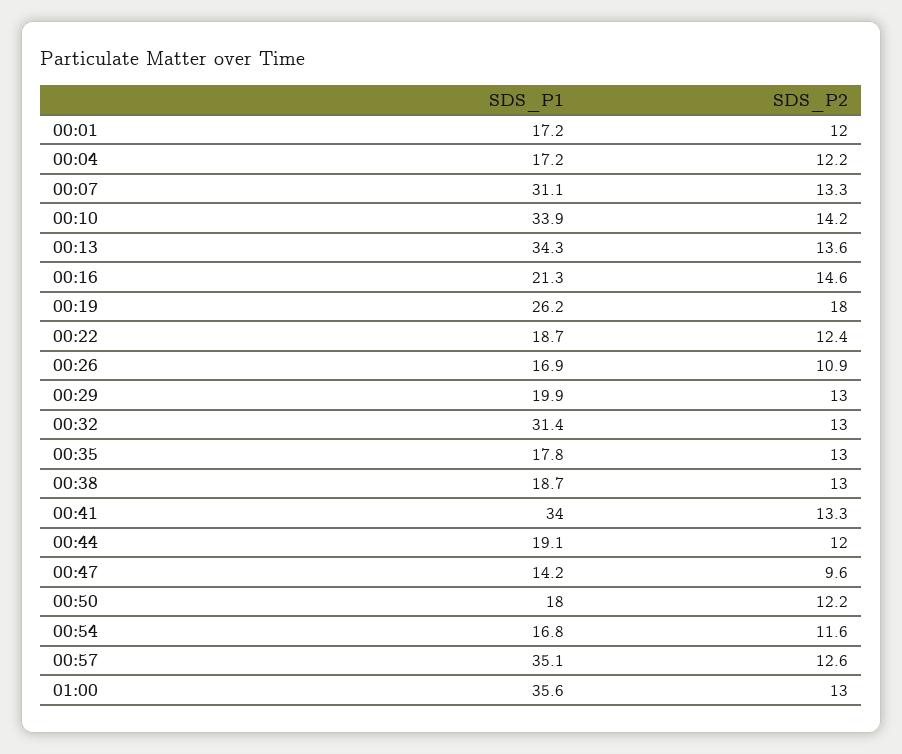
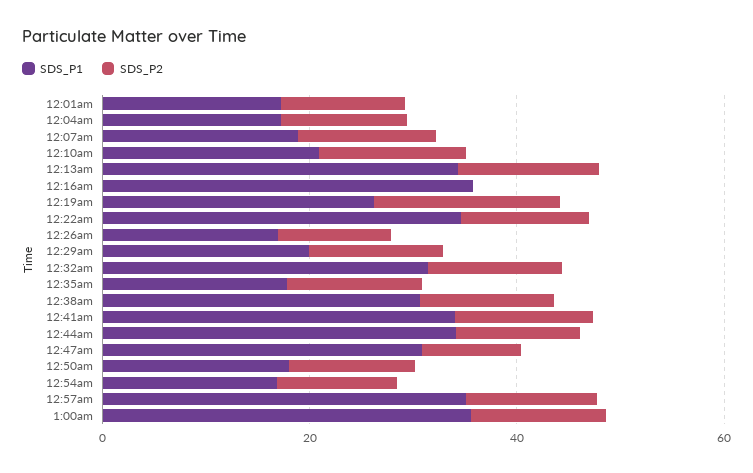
SDS_P1, 00:07: 31.1 -> 20
SDS_P1, 00:10: 33.9 -> 20
SDS_P1, 00:16: 21.3 -> 35
SDS_P2, 00:16: 14.6 -> 0
SDS_P1, 00:22: 18.7 -> 35
SDS_P1, 00:38: 18.7 -> 30
SDS_P1, 00:44: 19.1 -> 35
SDS_P1, 00:47: 14.2 -> 30

